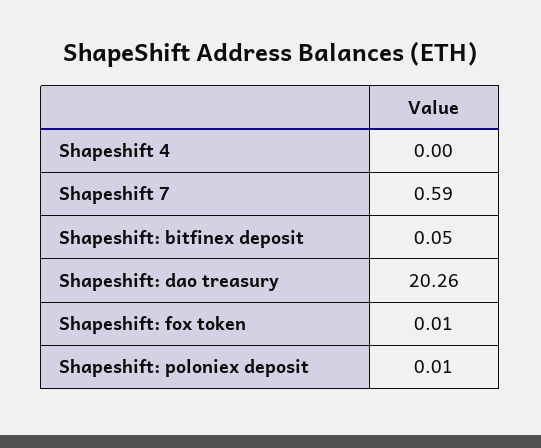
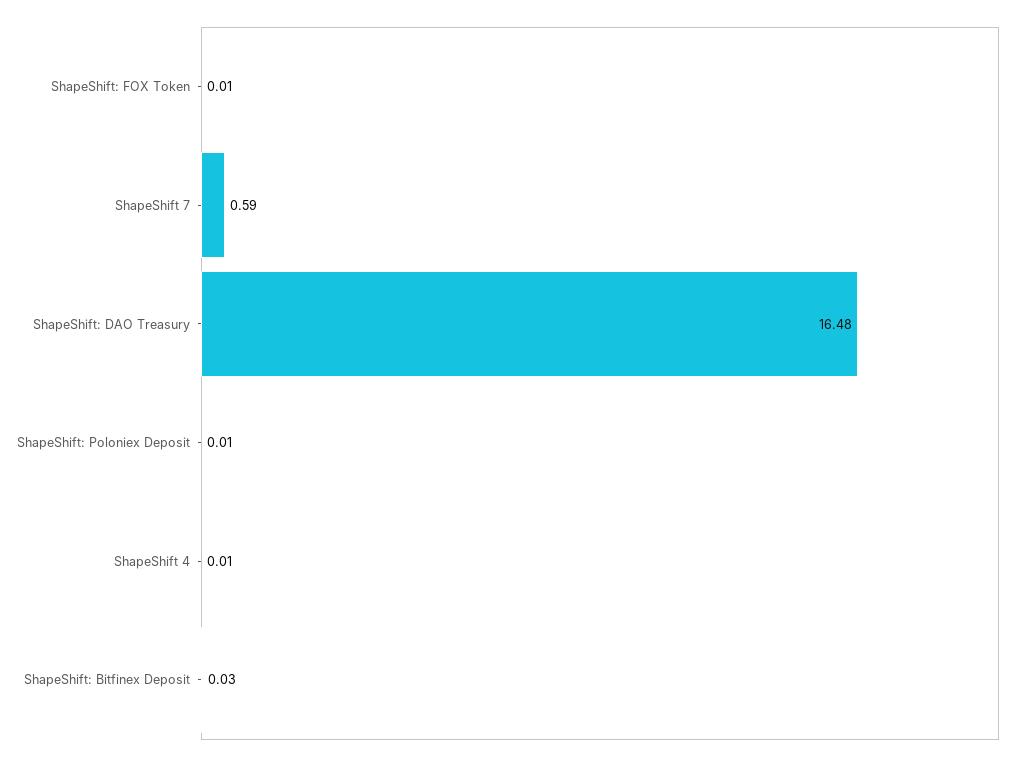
Shapeshift 4: 0 -> 0.01
Shapeshift: bitfinex deposit: 0.05 -> 0.03
Shapeshift: dao treasury: 20.26 -> 16.48

